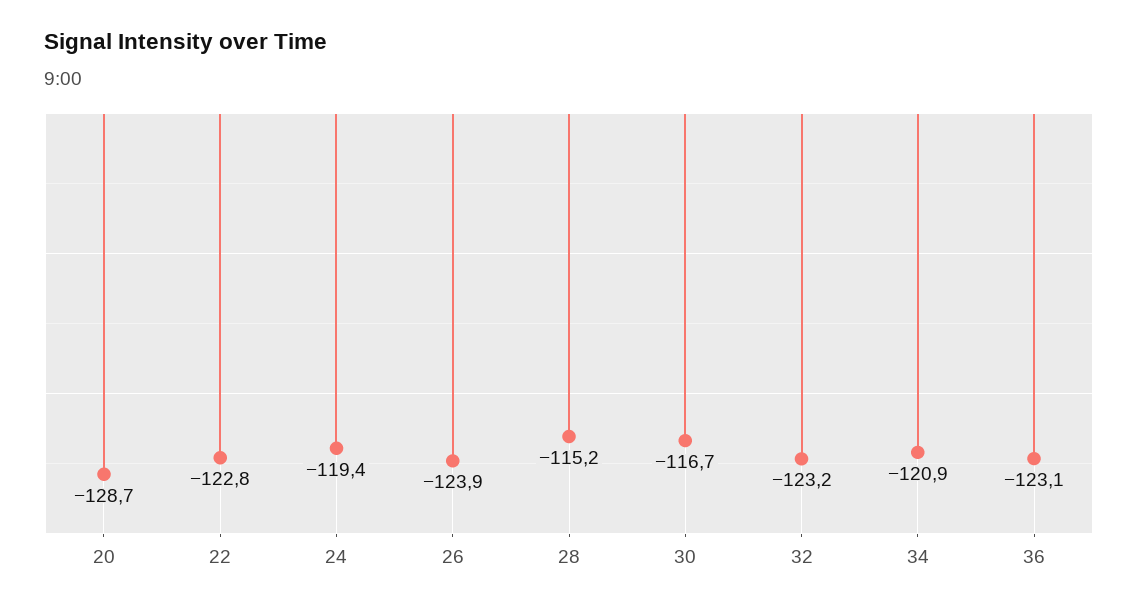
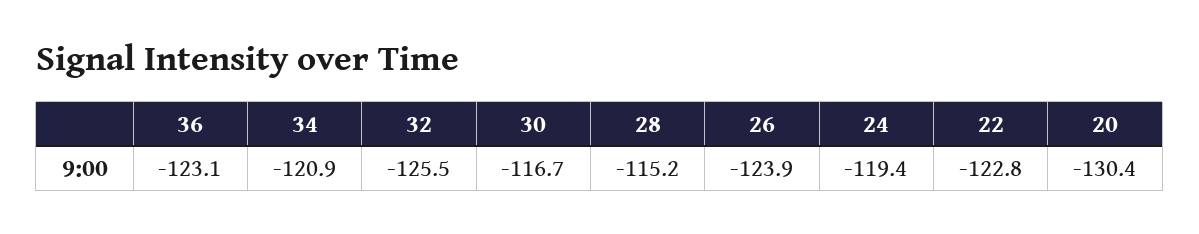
20: -128.7 -> -130.4
32: -123.2 -> -125.5

